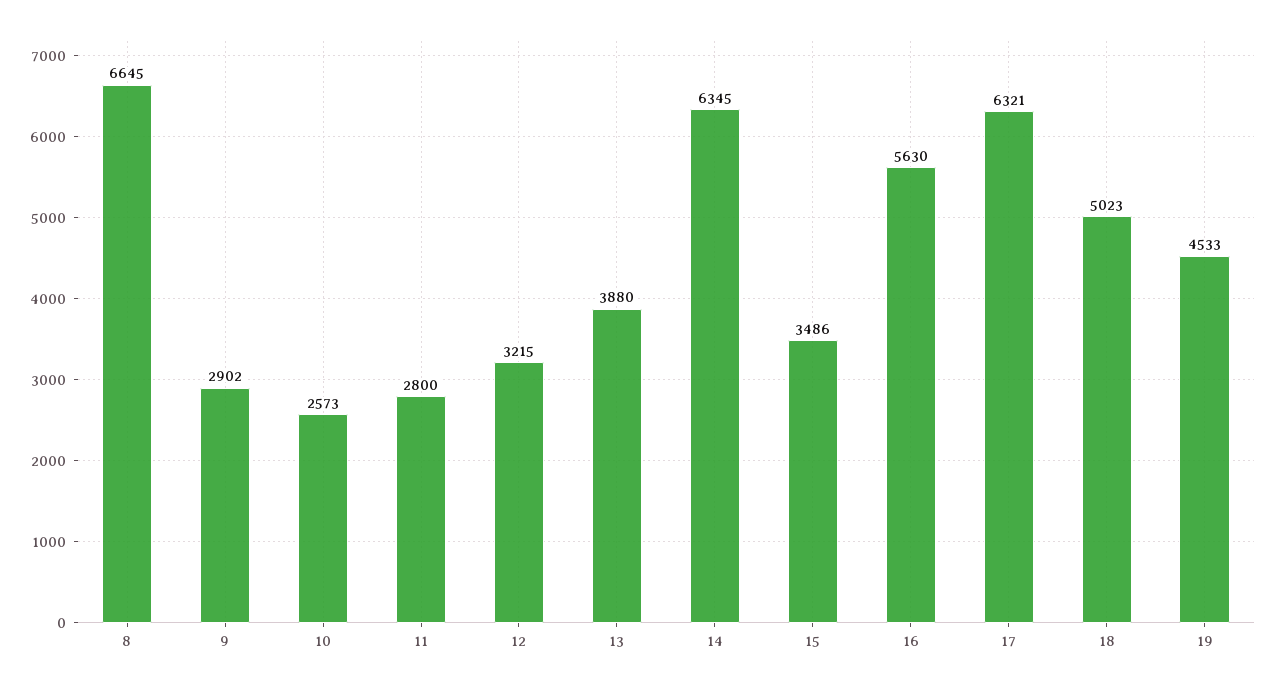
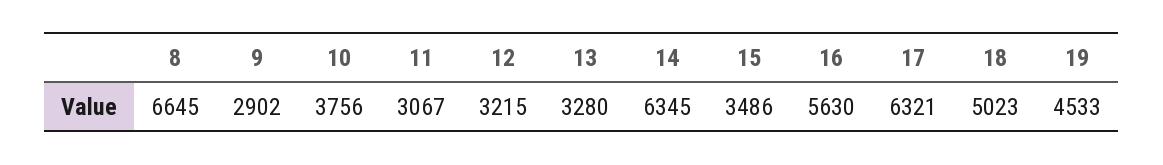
10: 2573 -> 3756
11: 2800 -> 3067
13: 3880 -> 3280

